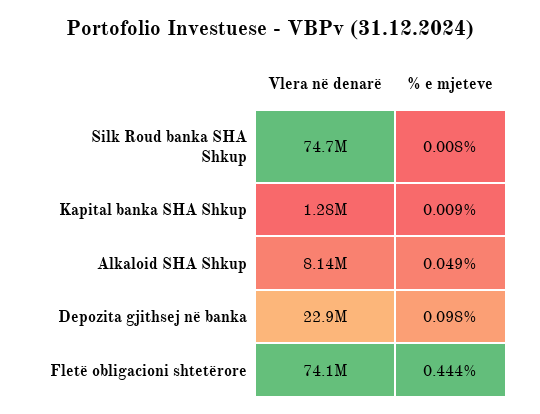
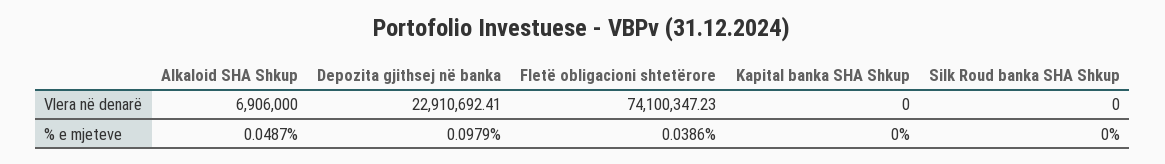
Vlera në denarë, Silk Roud banka SHA Shkup: 74700000 -> 0
% e mjeteve, Silk Roud banka SHA Shkup: 0.008 -> 0
Vlera në denarë, Kapital banka SHA Shkup: 1280000 -> 0
% e mjeteve, Kapital banka SHA Shkup: 0.009 -> 0
Vlera në denarë, Alkaloid SHA Shkup: 8140000 -> 6906000
% e mjeteve, Fletë obligacioni shtetërore: 0.444 -> 0.0386

